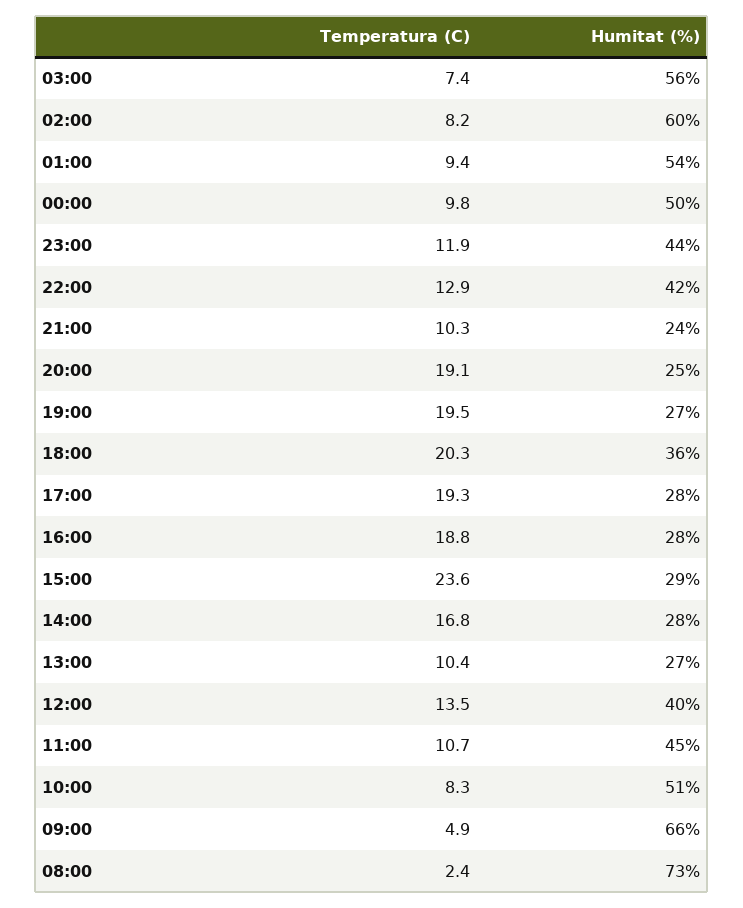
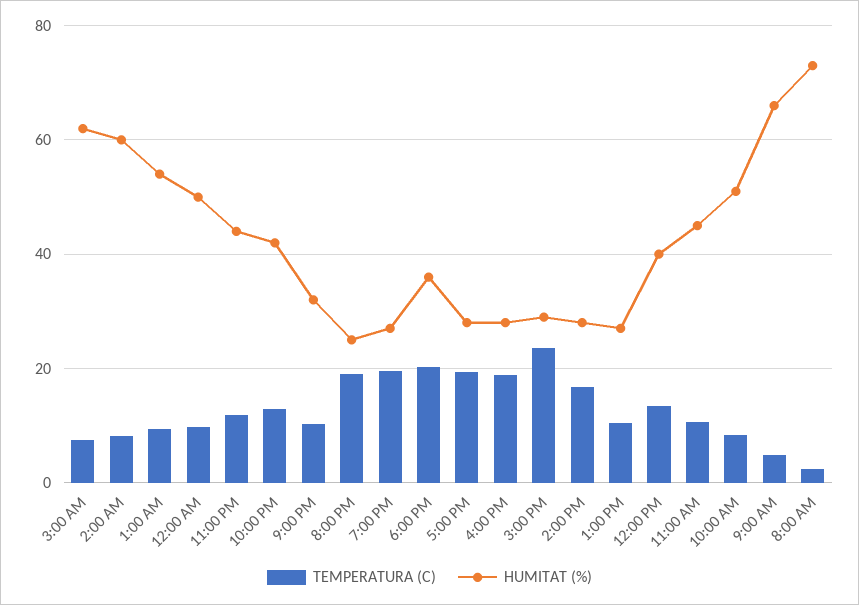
Humitat (%), 03:00: 56 -> 62
Humitat (%), 21:00: 24 -> 32

